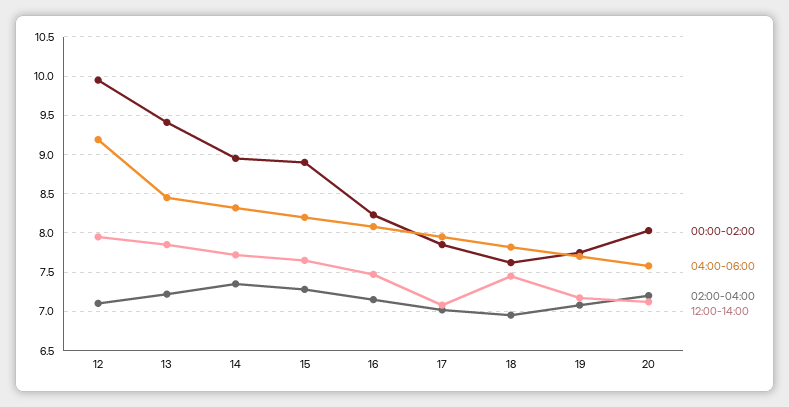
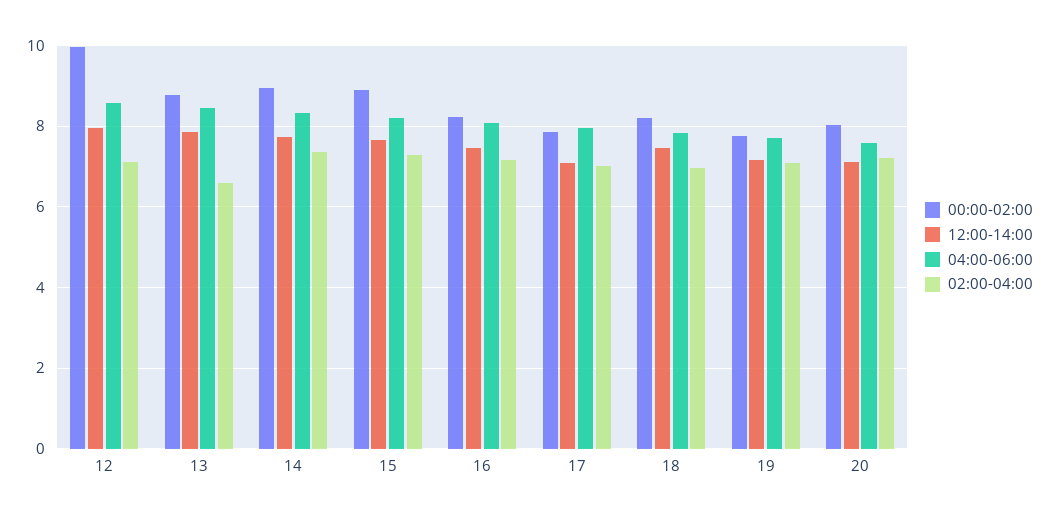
04:00-06:00, 12: 9.2 -> 8.6
00:00-02:00, 13: 9.4 -> 8.8
02:00-04:00, 13: 7.2 -> 6.6
00:00-02:00, 18: 7.6 -> 8.2

